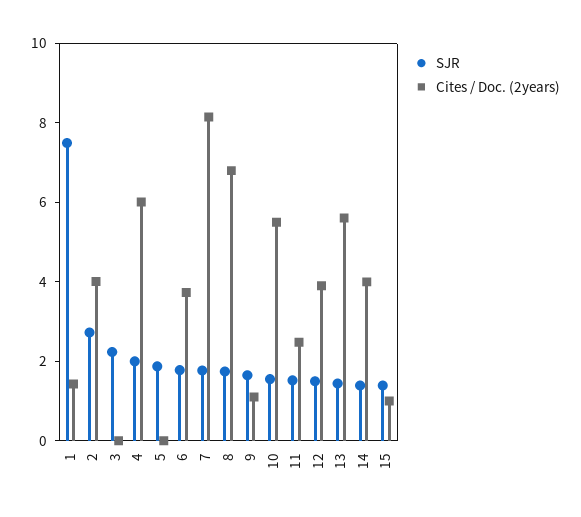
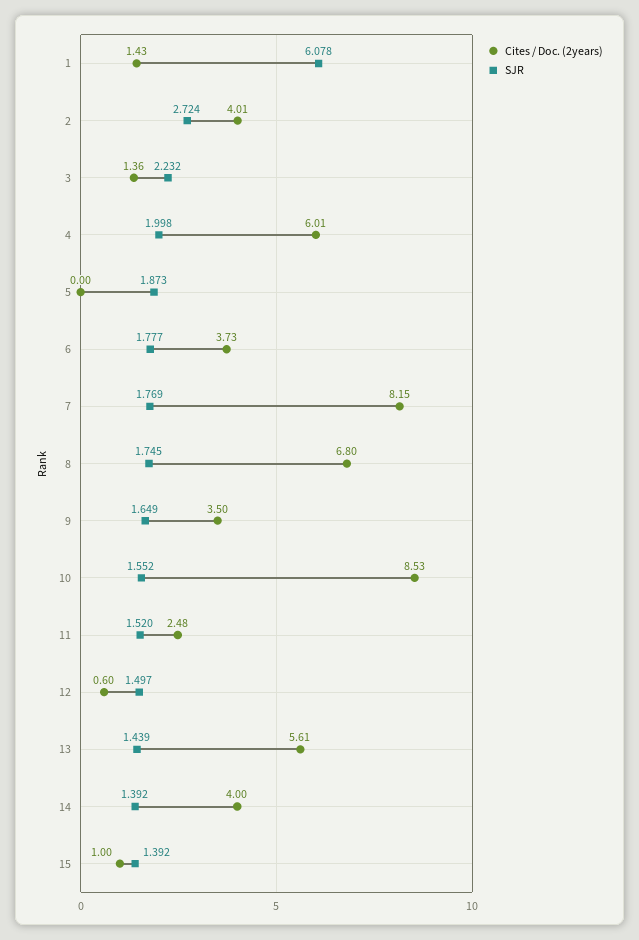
SJR, 1: 7.5 -> 6.078
Cites / Doc. (2years), 3: 0 -> 1.36
Cites / Doc. (2years), 9: 1 -> 3.5
Cites / Doc. (2years), 10: 5.5 -> 8.53
Cites / Doc. (2years), 12: 4 -> 0.6

